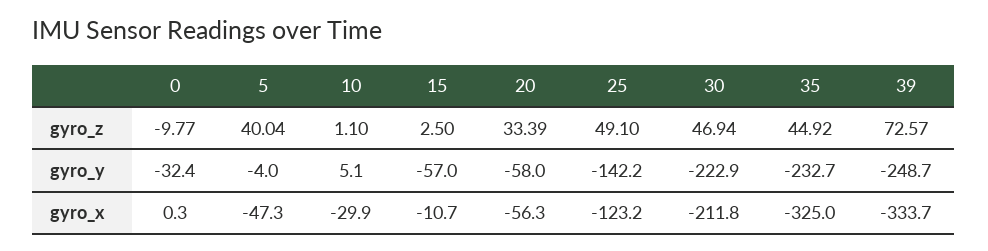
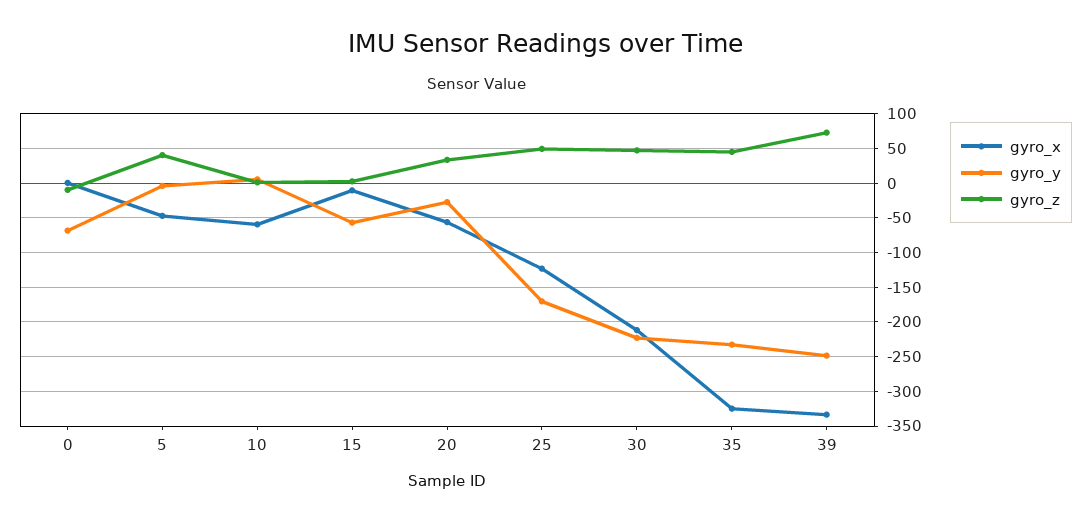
gyro_y, 0: -32.4 -> -70
gyro_y, 20: -58 -> -30
gyro_y, 25: -142.2 -> -170
gyro_x, 10: -29.9 -> -60

